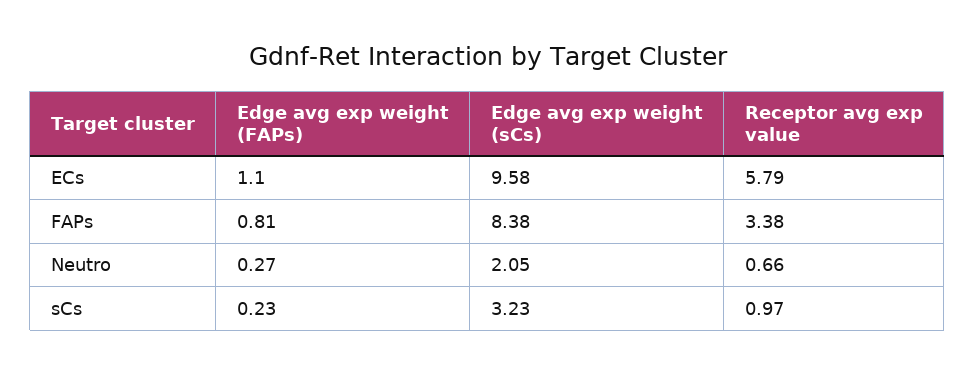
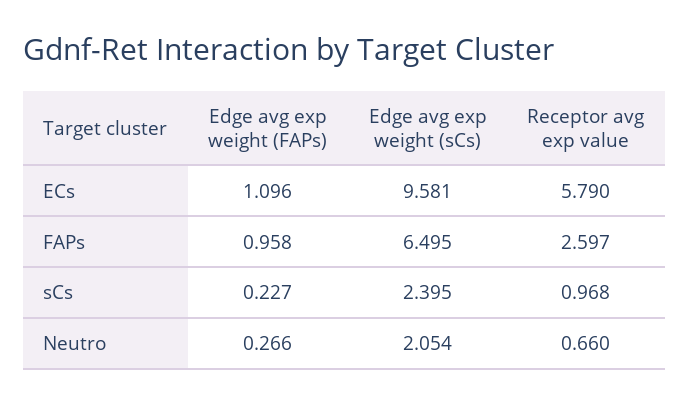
Edge avg exp weight (FAPs), FAPs: 0.81 -> 0.958
Edge avg exp weight (sCs), FAPs: 8.38 -> 6.495
Receptor avg exp value, FAPs: 3.38 -> 2.597
Edge avg exp weight (sCs), sCs: 3.23 -> 2.395

